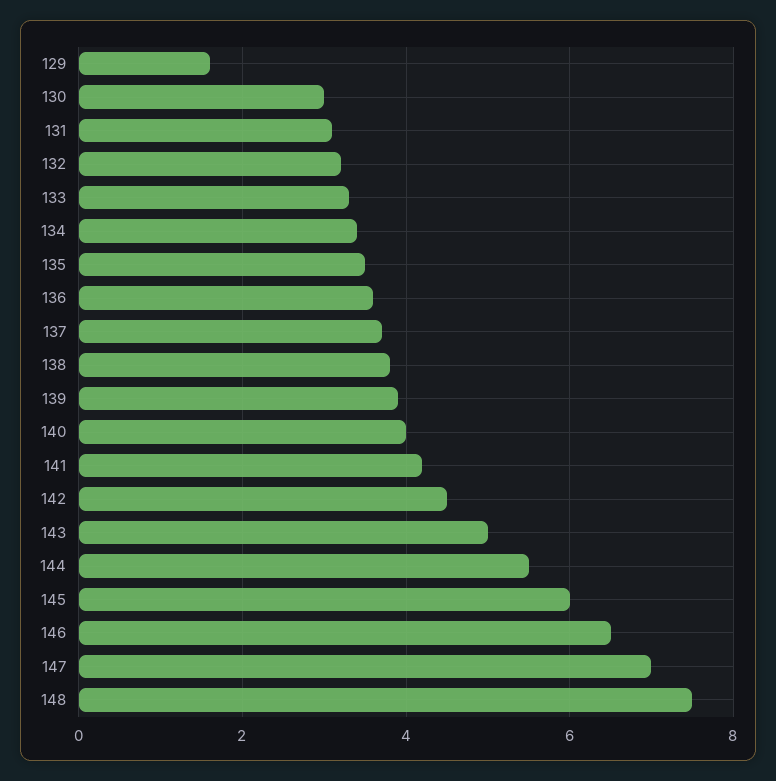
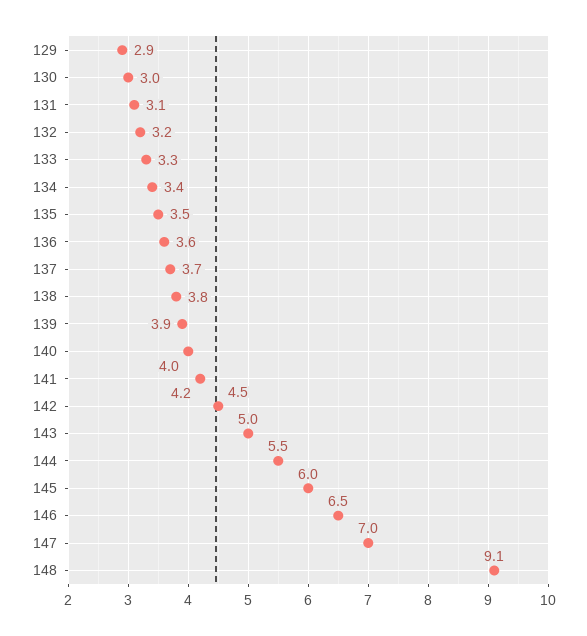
129: 1.5 -> 2.9
148: 7.5 -> 9.1

